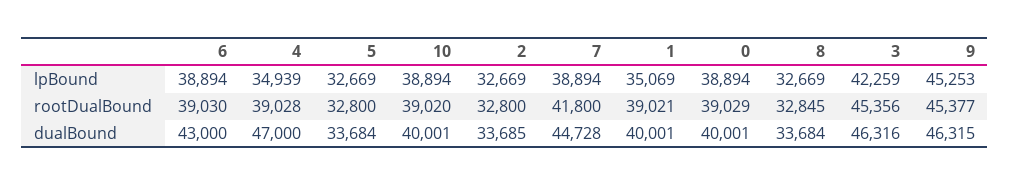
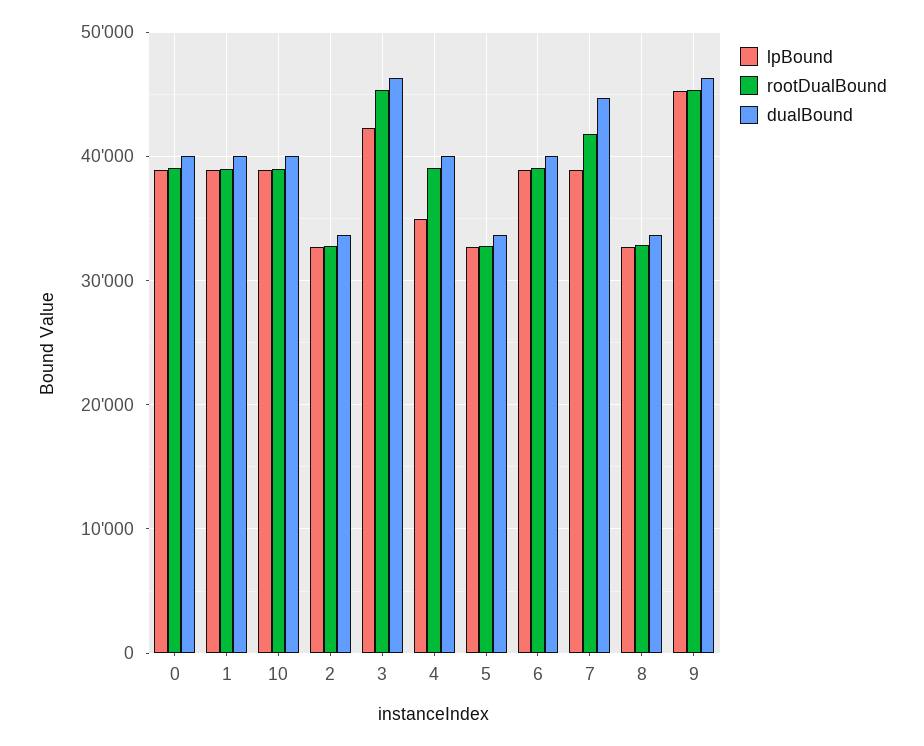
lpBound, 1: 35069 -> 39000
dualBound, 6: 43000 -> 40000
dualBound, 4: 47000 -> 40000

